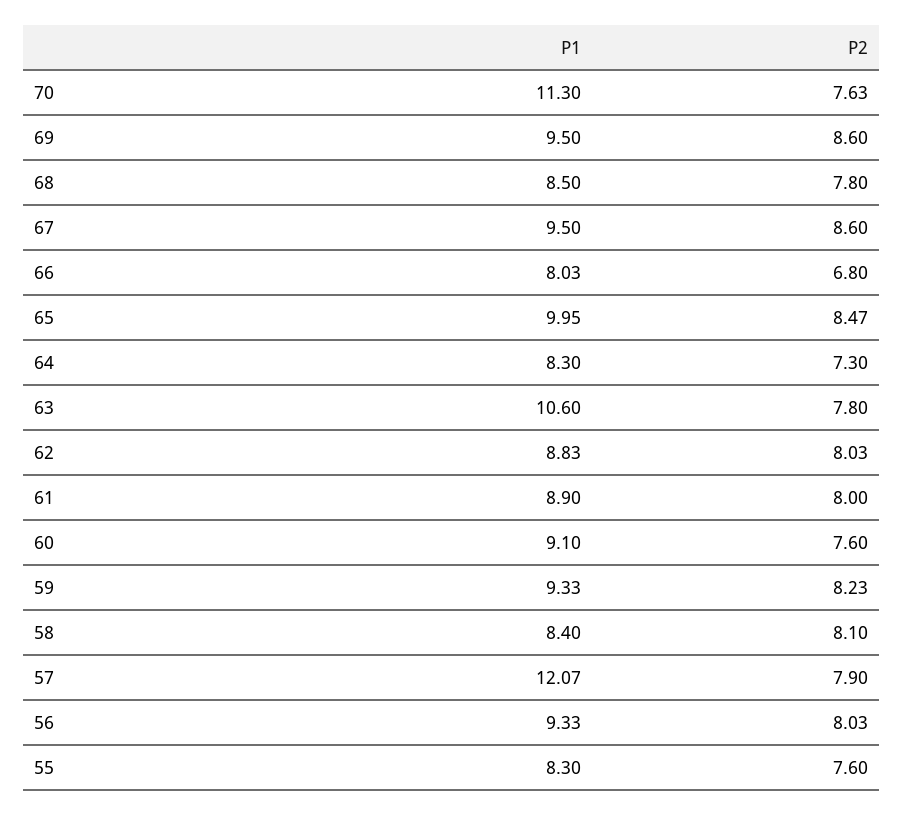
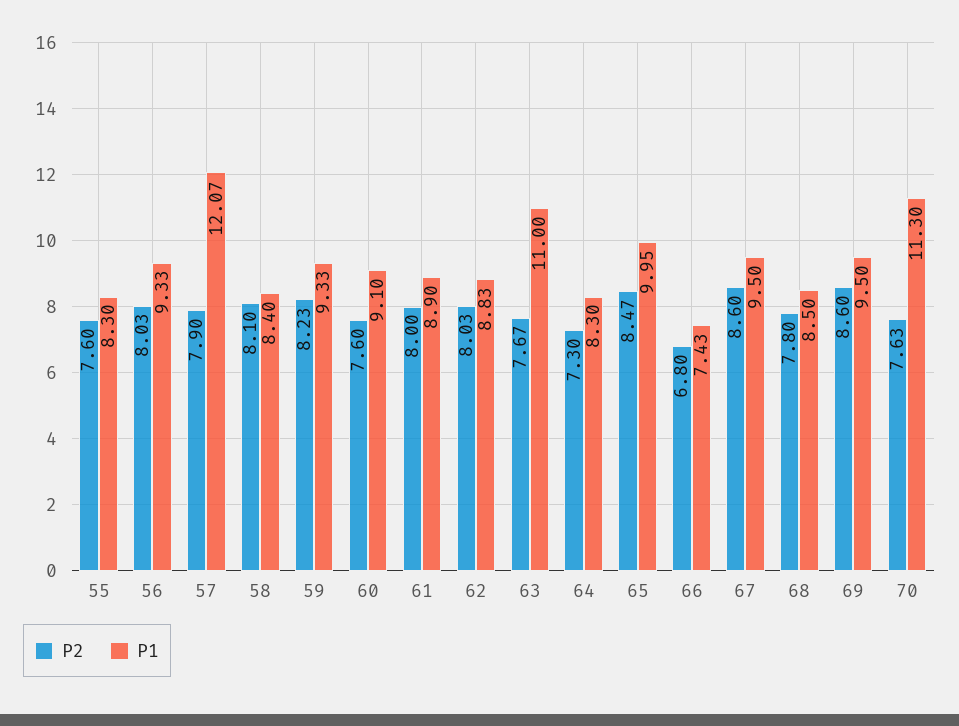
P1, 66: 8.03 -> 7.43
P1, 63: 10.6 -> 11
P2, 63: 7.8 -> 7.67

